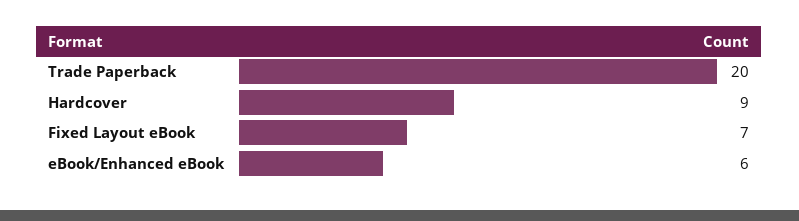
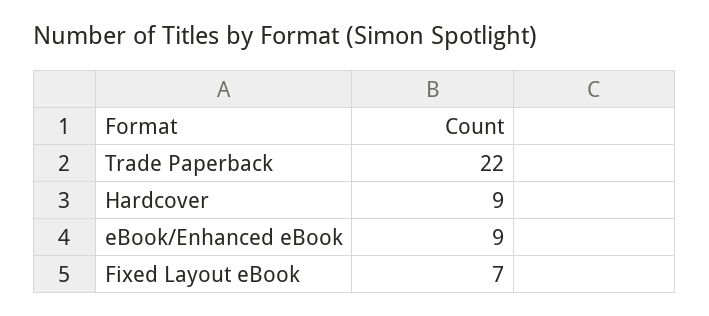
Trade Paperback: 20 -> 22
eBook/Enhanced eBook: 6 -> 9

